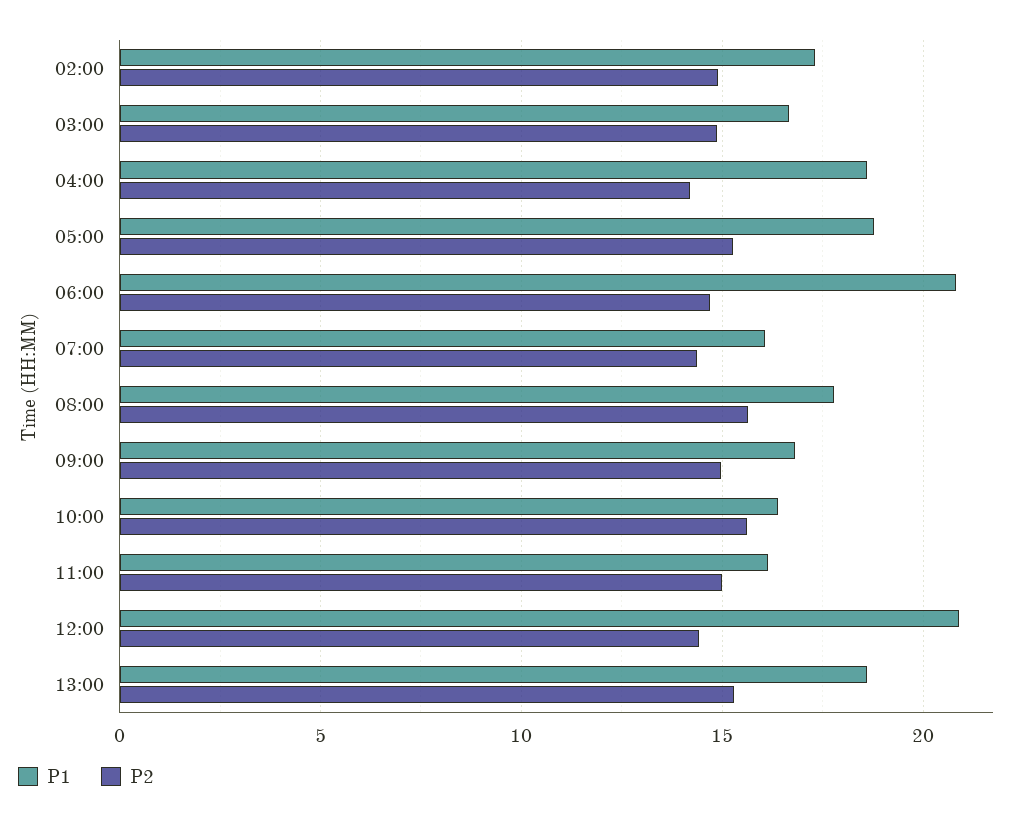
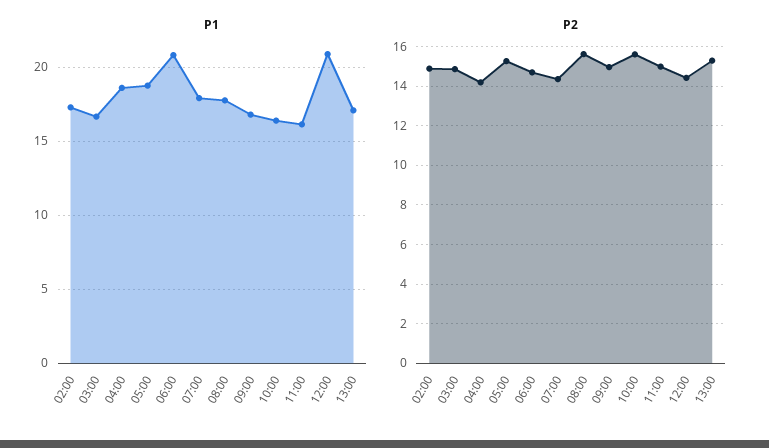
P1, 07:00: 16 -> 18
P1, 13:00: 18.5 -> 17

